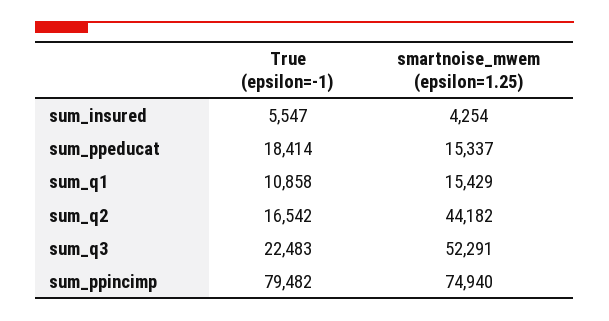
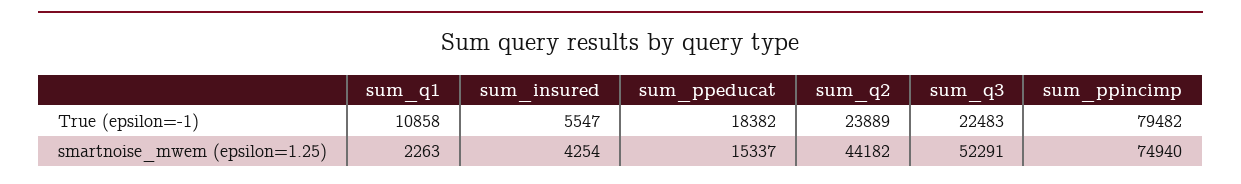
True (epsilon=-1), sum_ppeducat: 18414 -> 18382
smartnoise_mwem (epsilon=1.25), sum_q1: 15429 -> 2263
True (epsilon=-1), sum_q2: 16542 -> 23889

